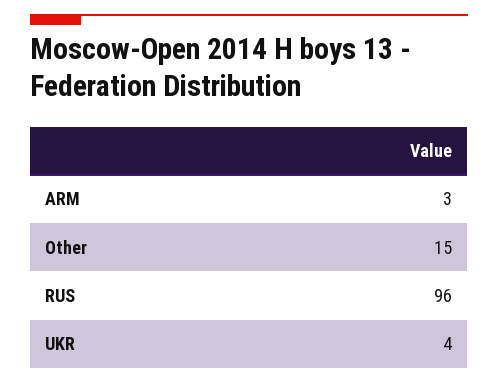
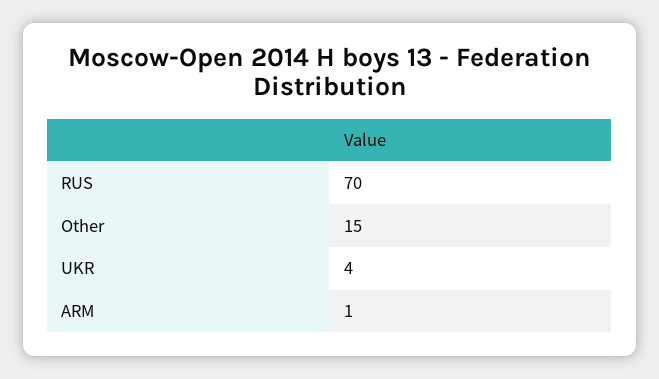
ARM: 3 -> 1
RUS: 96 -> 70

